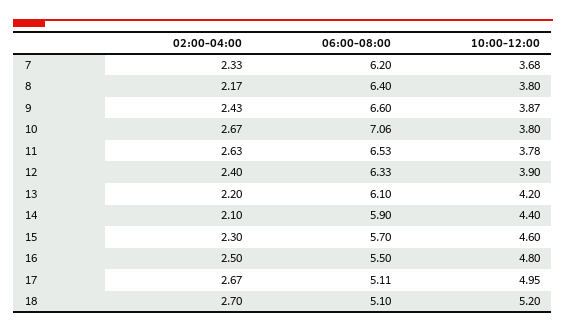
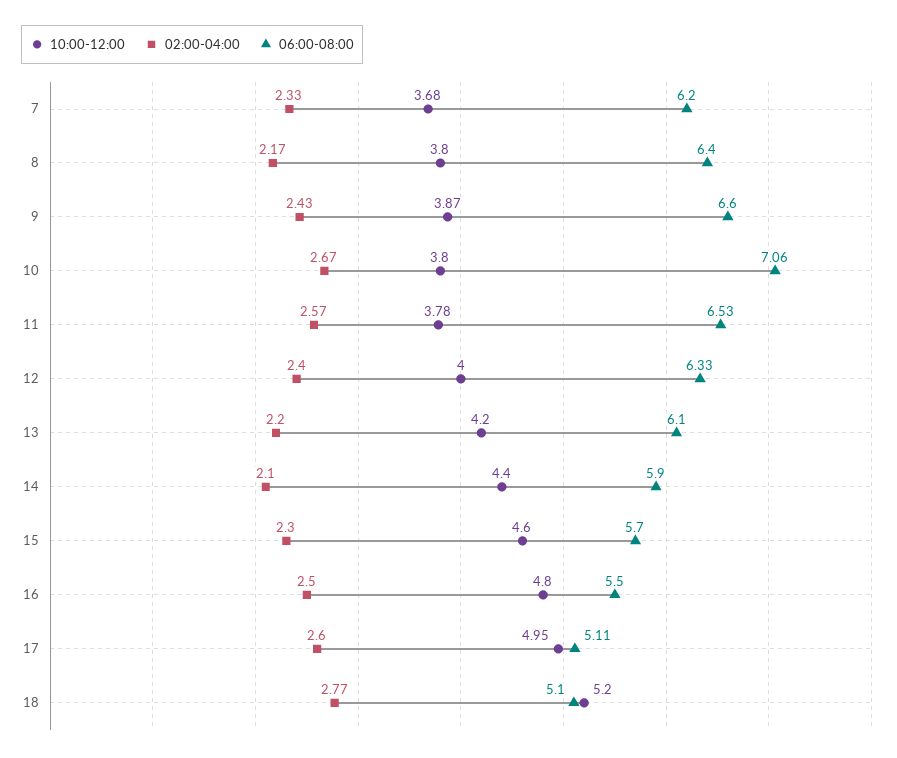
02:00-04:00, 11: 2.63 -> 2.57
10:00-12:00, 12: 3.9 -> 4
02:00-04:00, 17: 2.67 -> 2.6
02:00-04:00, 18: 2.7 -> 2.77

